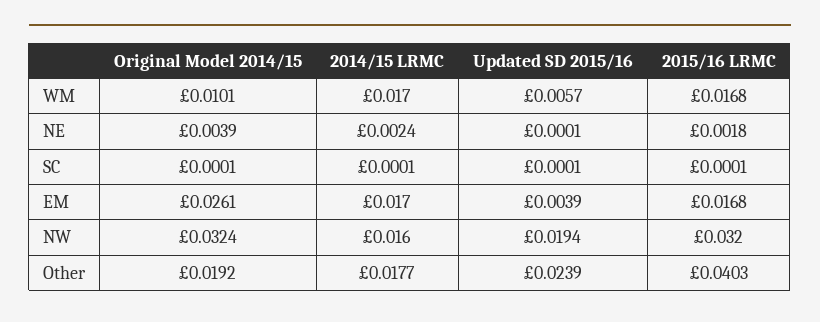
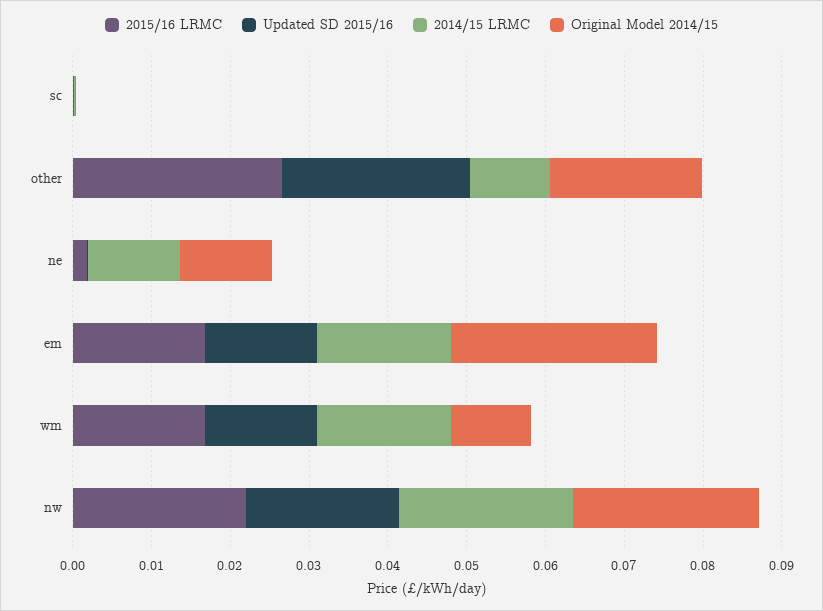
Updated SD 2015/16, WM: 0.0057 -> 0.014
Original Model 2014/15, NE: 0.0039 -> 0.012
2014/15 LRMC, NE: 0.0024 -> 0.012
Updated SD 2015/16, EM: 0.0039 -> 0.014
Original Model 2014/15, NW: 0.0324 -> 0.024
2014/15 LRMC, NW: 0.016 -> 0.022
2015/16 LRMC, NW: 0.032 -> 0.022
2014/15 LRMC, Other: 0.0177 -> 0.01
2015/16 LRMC, Other: 0.0403 -> 0.026

